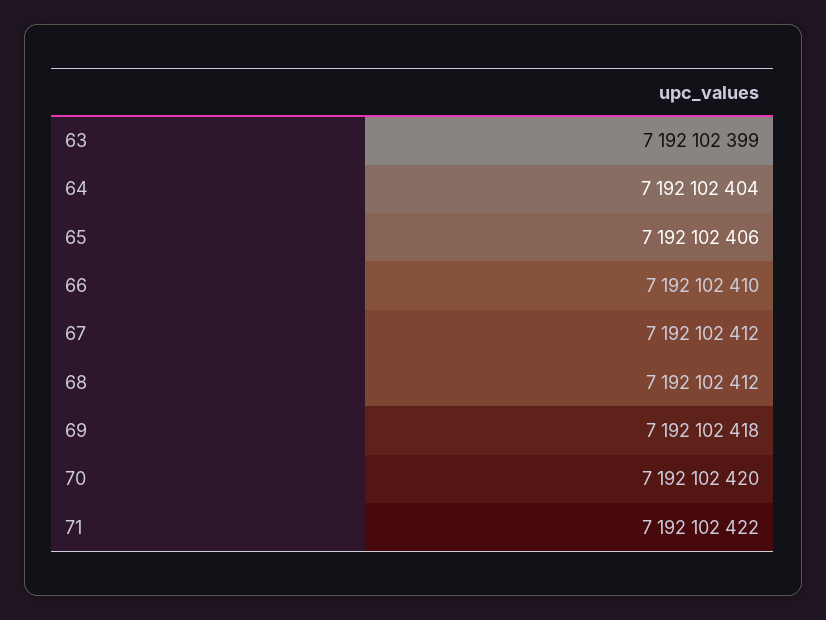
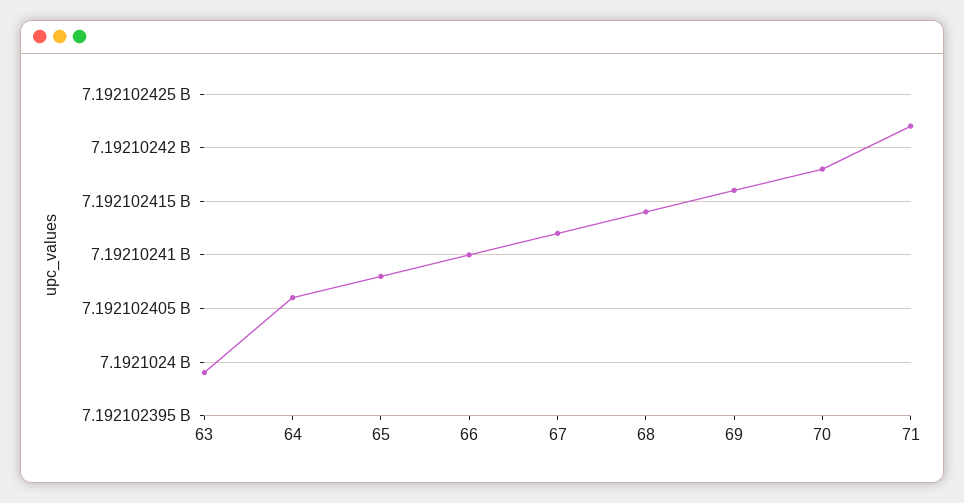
64: 7192102404 -> 7192102406
65: 7192102406 -> 7192102408
68: 7192102412 -> 7192102414
69: 7192102418 -> 7192102416
70: 7192102420 -> 7192102418

